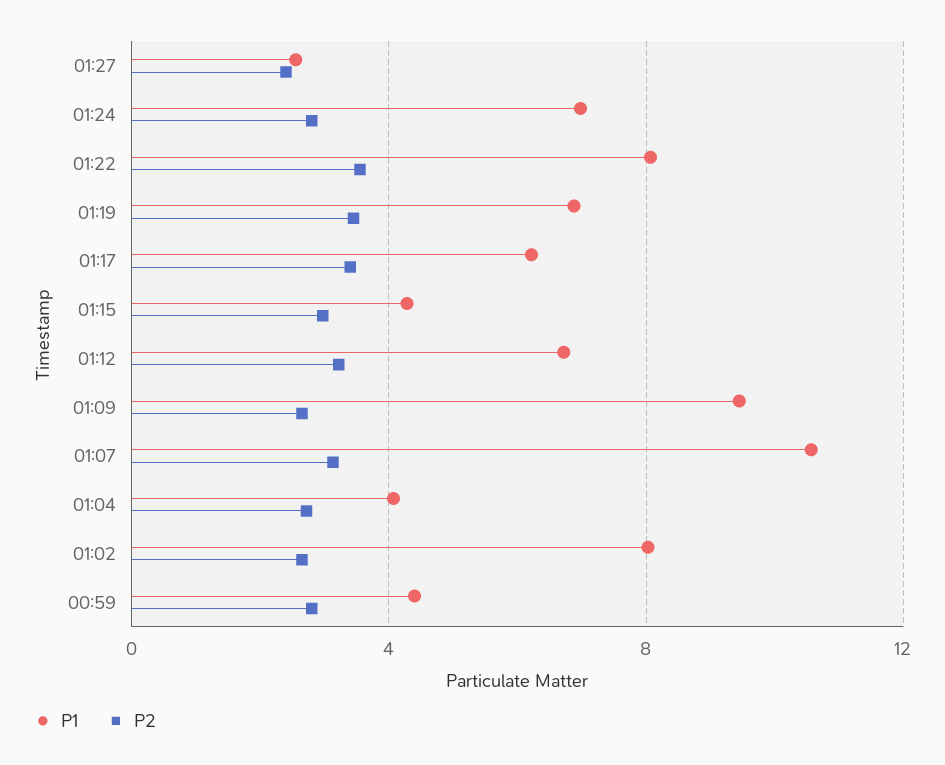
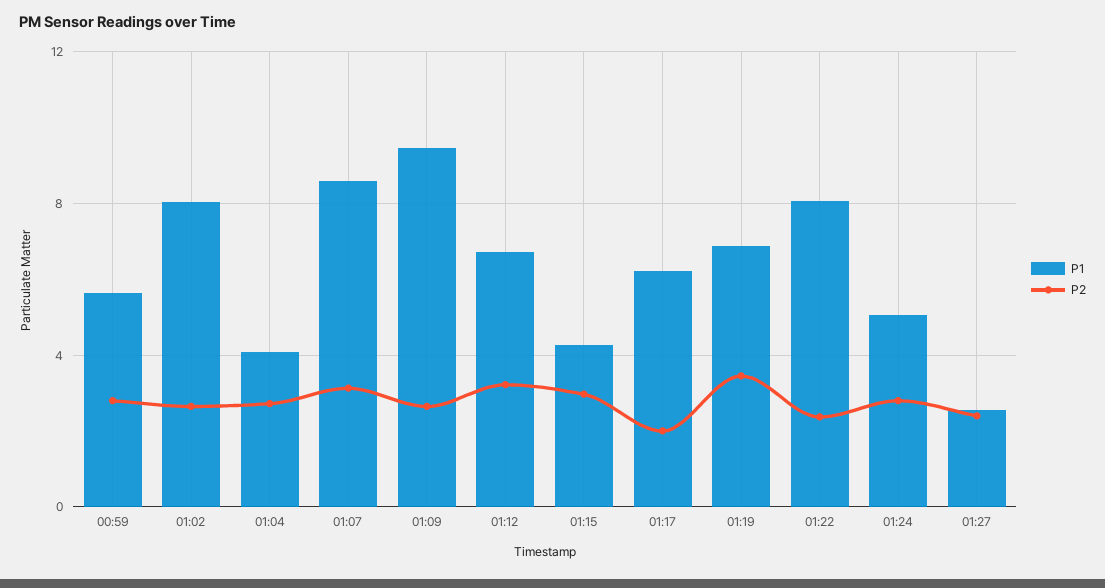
P1, 01:24: 7 -> 5
P2, 01:22: 3.5 -> 2.5
P2, 01:17: 3.5 -> 2
P1, 01:07: 10.5 -> 8.5
P1, 00:59: 4.5 -> 5.5

